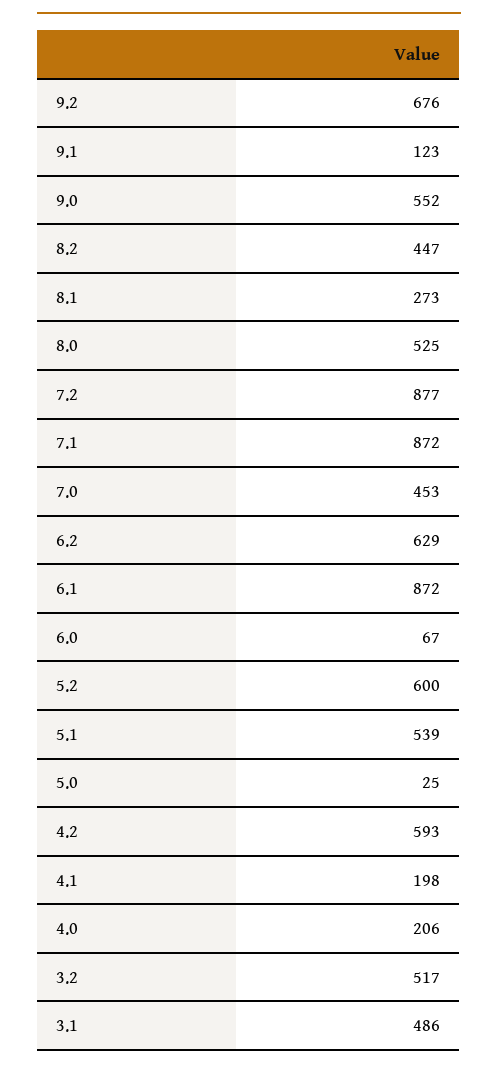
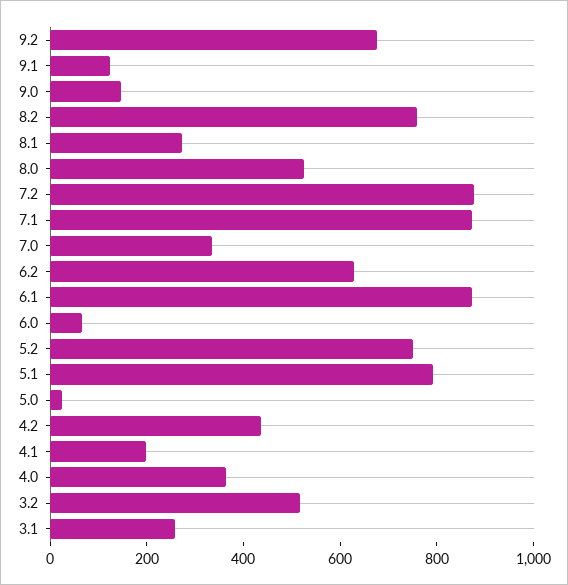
9.0: 552 -> 150
8.2: 447 -> 750
7.0: 453 -> 350
5.2: 600 -> 750
5.1: 539 -> 800
4.2: 593 -> 450
4.0: 206 -> 350
3.1: 486 -> 250

